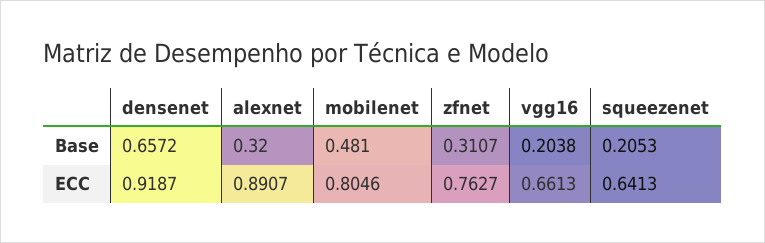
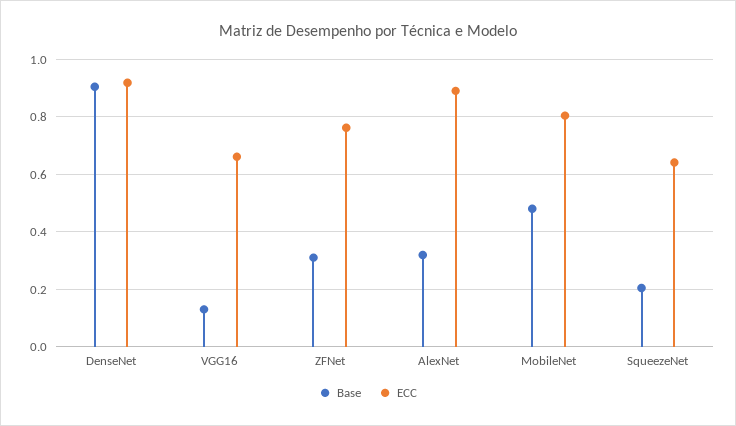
Base, densenet: 0.6572 -> 0.9
Base, vgg16: 0.2038 -> 0.125

